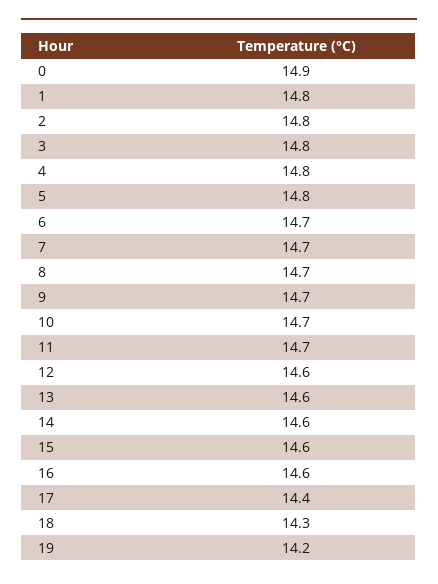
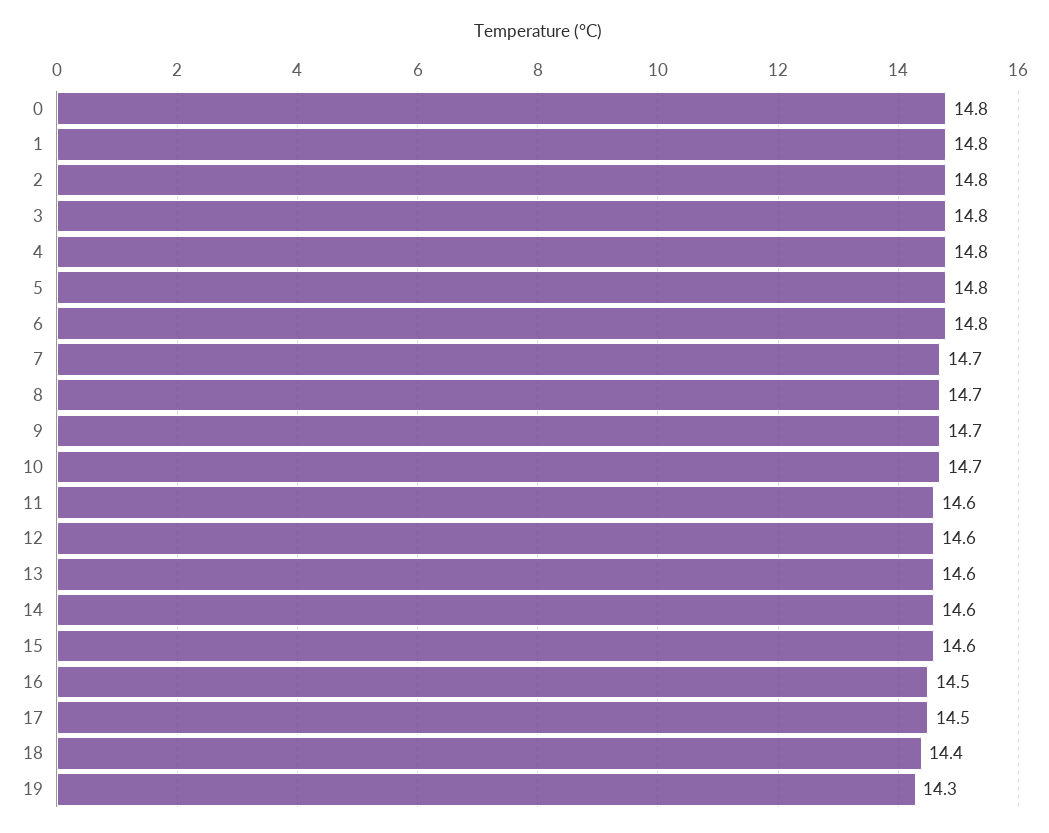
0: 14.9 -> 14.8
6: 14.7 -> 14.8
11: 14.7 -> 14.6
16: 14.6 -> 14.5
17: 14.4 -> 14.5
18: 14.3 -> 14.4
19: 14.2 -> 14.3

